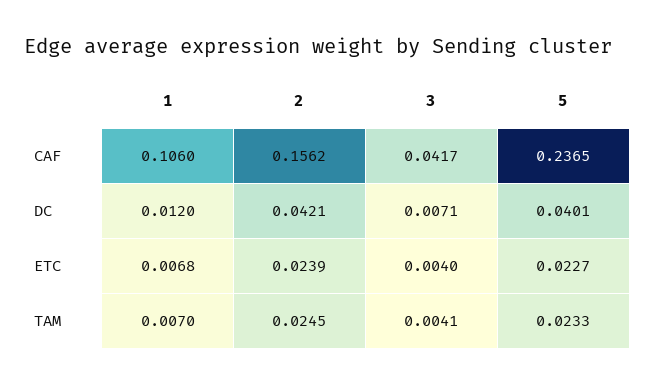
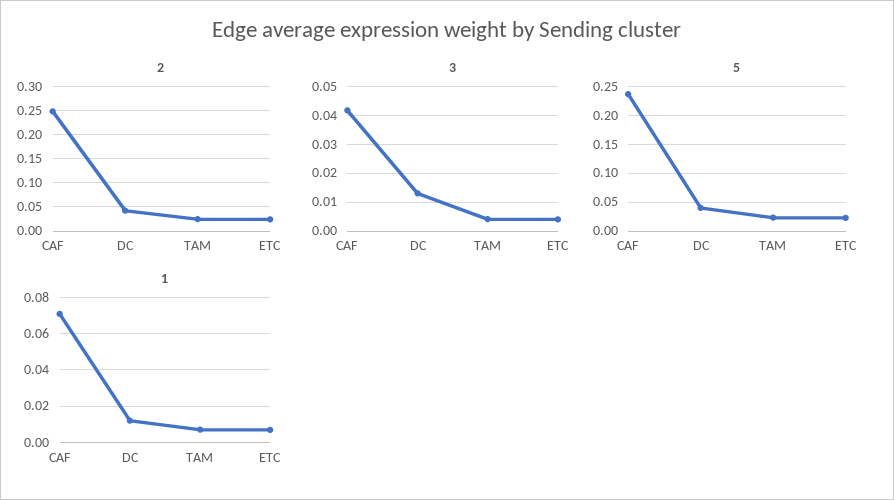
1, CAF: 0.106 -> 0.07
2, CAF: 0.1562 -> 0.25
3, DC: 0.0071 -> 0.0125

